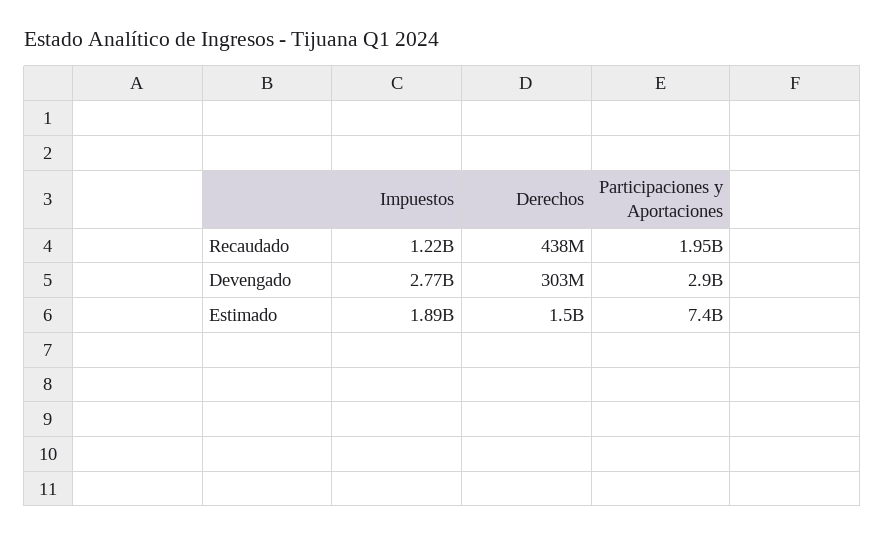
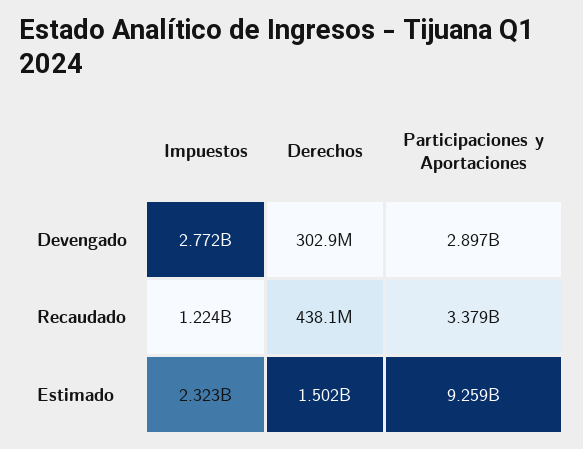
Participaciones y Aportaciones, Recaudado: 1950000000 -> 3379000000
Impuestos, Estimado: 1890000000 -> 2323000000
Participaciones y Aportaciones, Estimado: 7400000000 -> 9259000000

